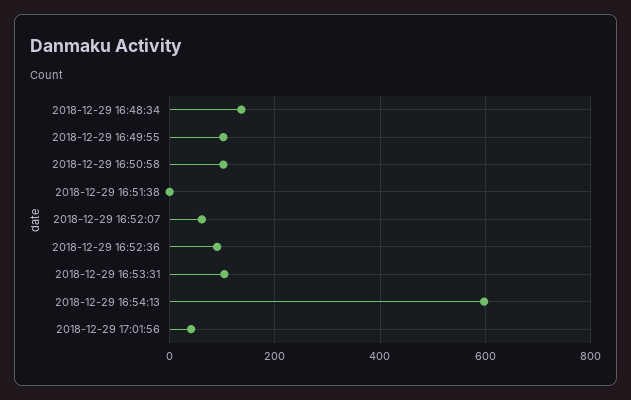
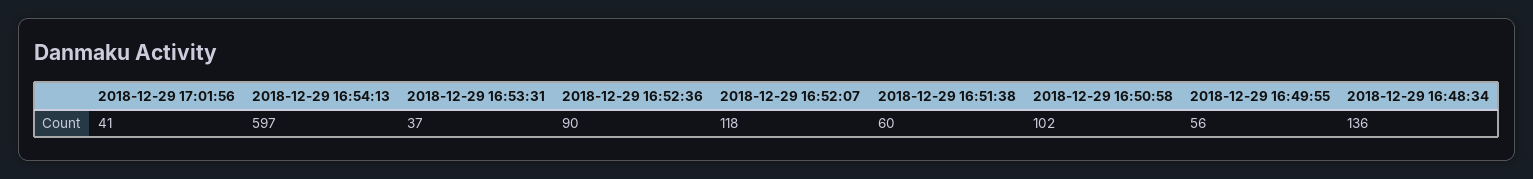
2018-12-29 16:49:55: 100 -> 56
2018-12-29 16:51:38: 0 -> 60
2018-12-29 16:52:07: 60 -> 118
2018-12-29 16:53:31: 100 -> 37

